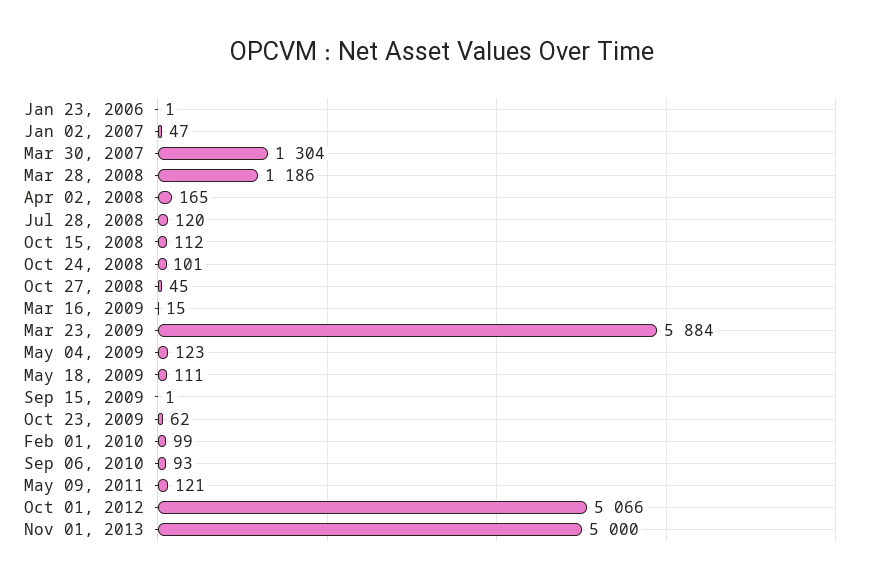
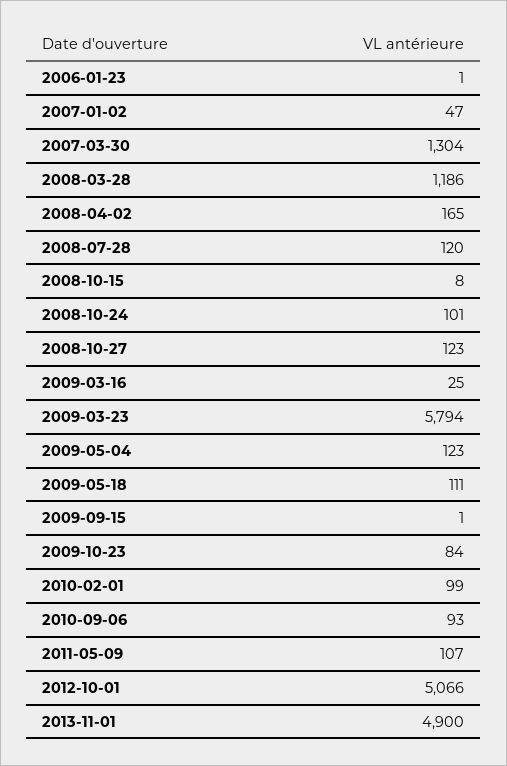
Oct 15, 2008: 112 -> 8
Oct 27, 2008: 45 -> 123
Mar 16, 2009: 15 -> 25
Mar 23, 2009: 5884 -> 5794
Oct 23, 2009: 62 -> 84
May 09, 2011: 121 -> 107
Nov 01, 2013: 5000 -> 4900

